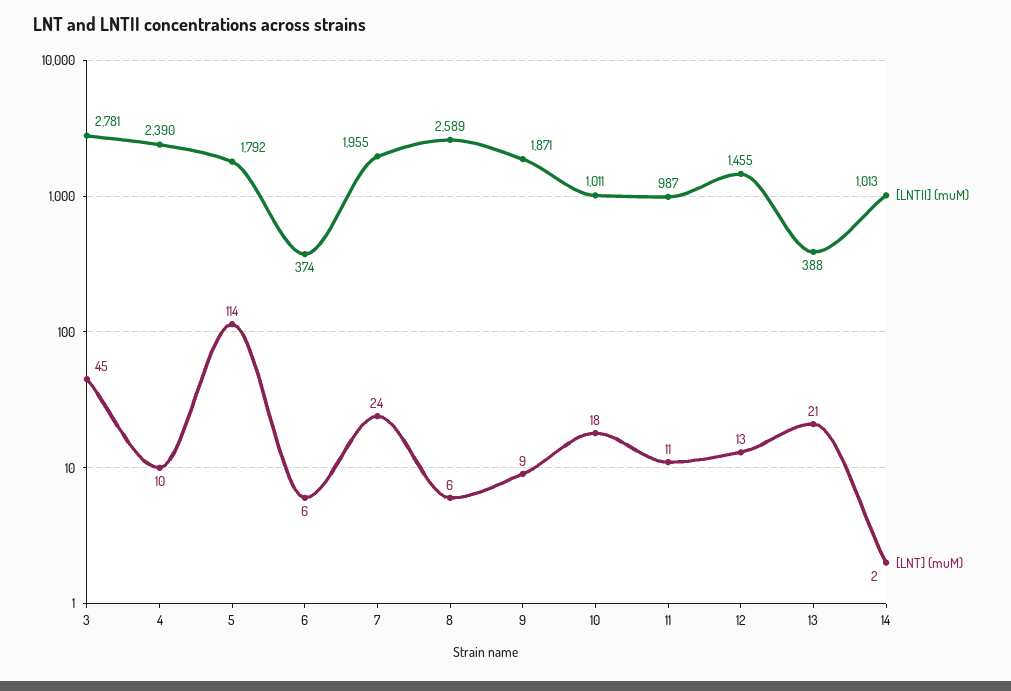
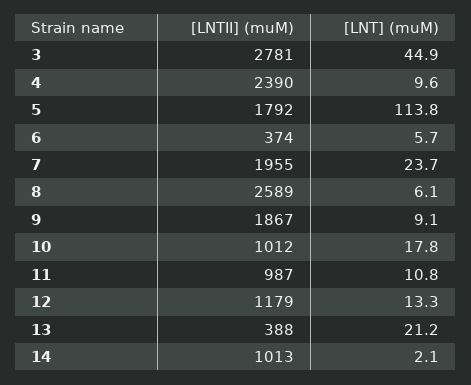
[LNTII] (muM), 9: 1871 -> 1867
[LNTII] (muM), 10: 1011 -> 1012
[LNTII] (muM), 12: 1455 -> 1179

